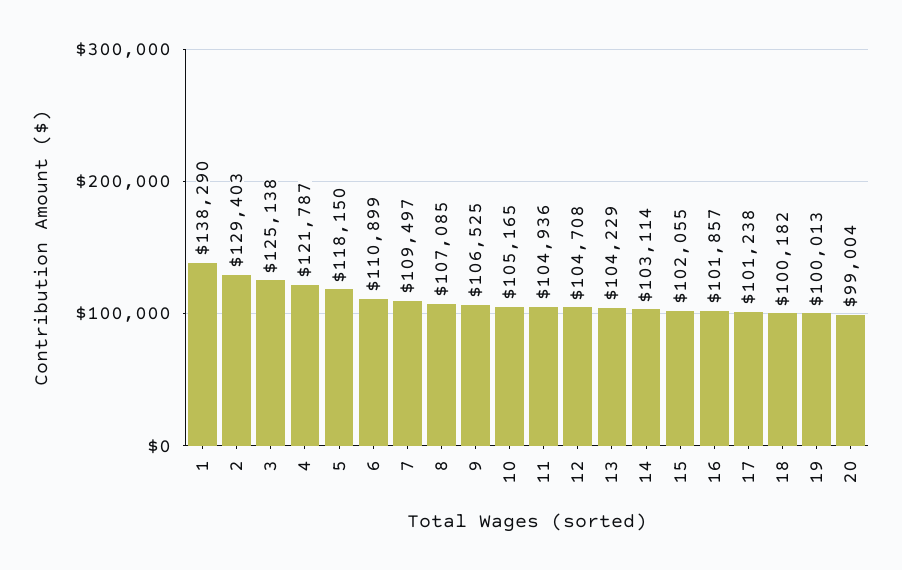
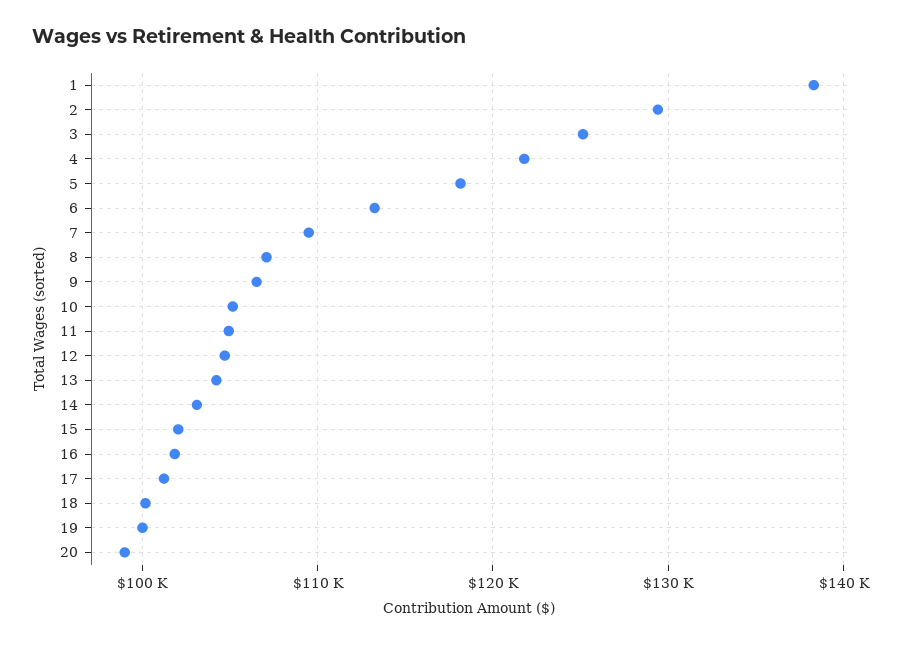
6: 110899 -> 113000

